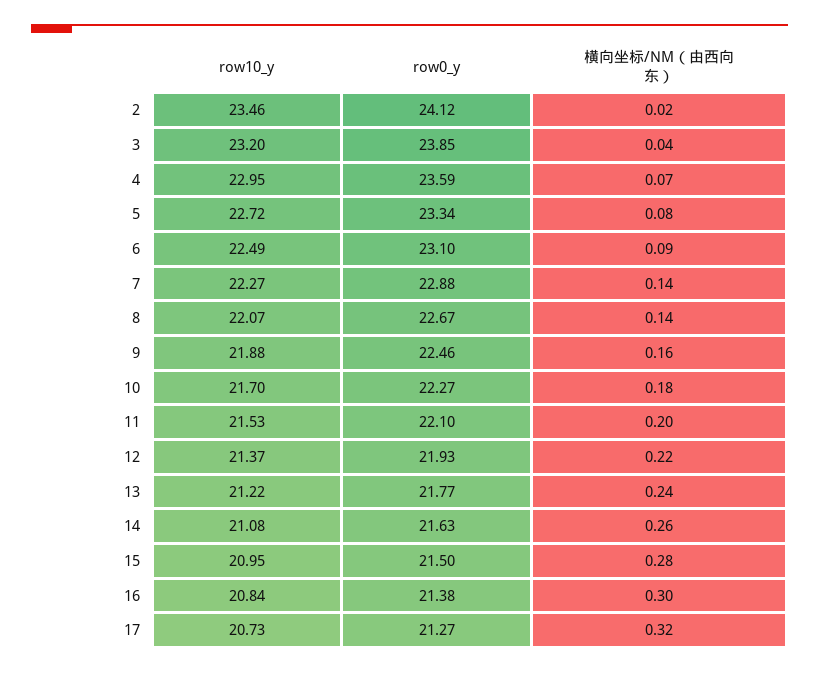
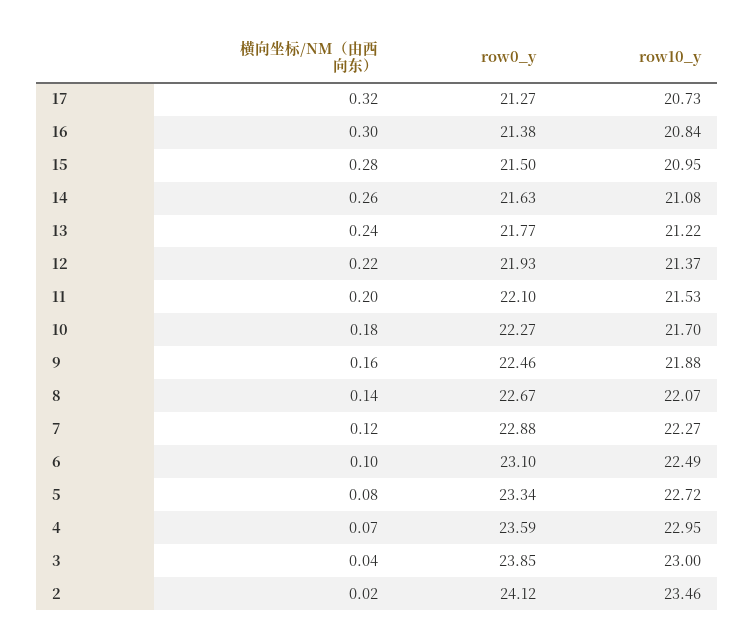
row10_y, 3: 23.2 -> 23
横向坐标/NM（由西向东）, 6: 0.09 -> 0.1
横向坐标/NM（由西向东）, 7: 0.14 -> 0.12

